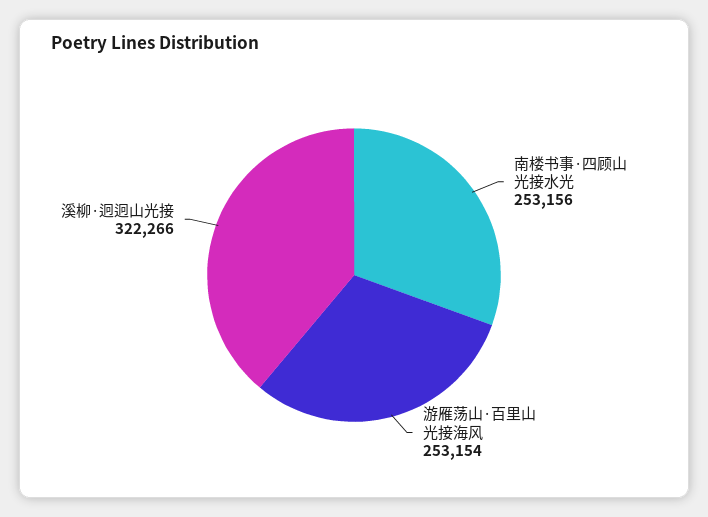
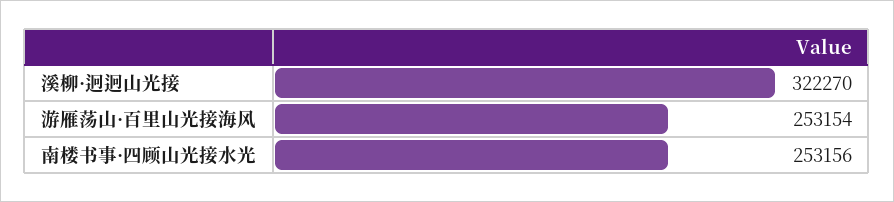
溪柳·迥迥山光接: 322266 -> 322270

